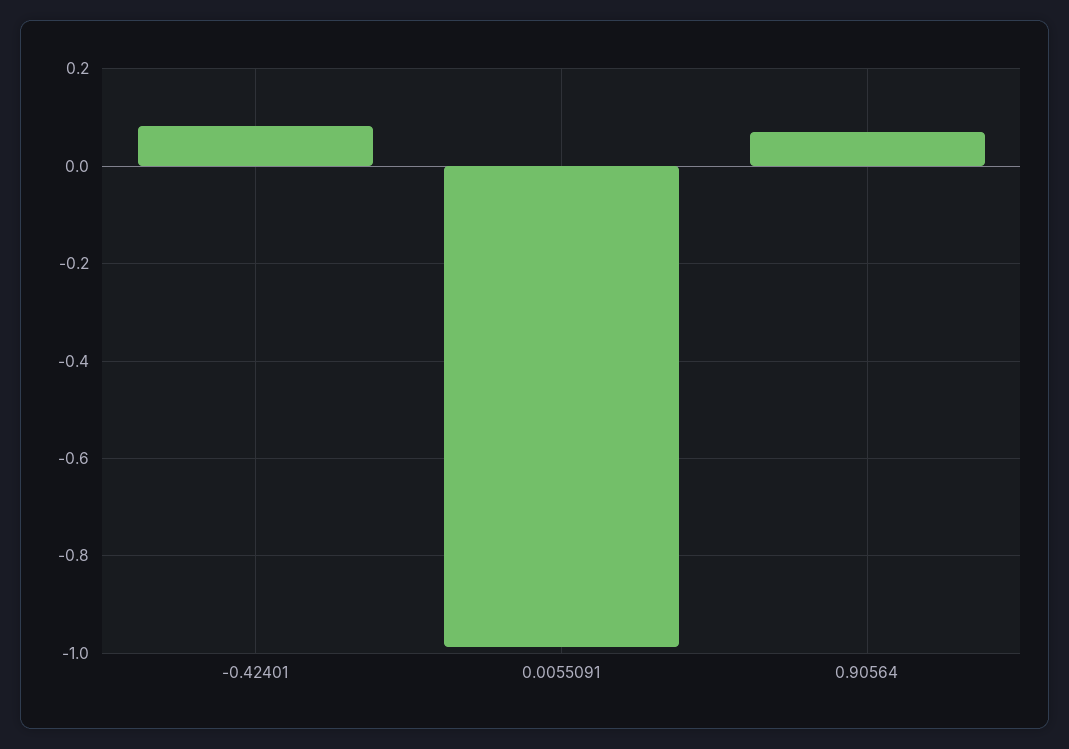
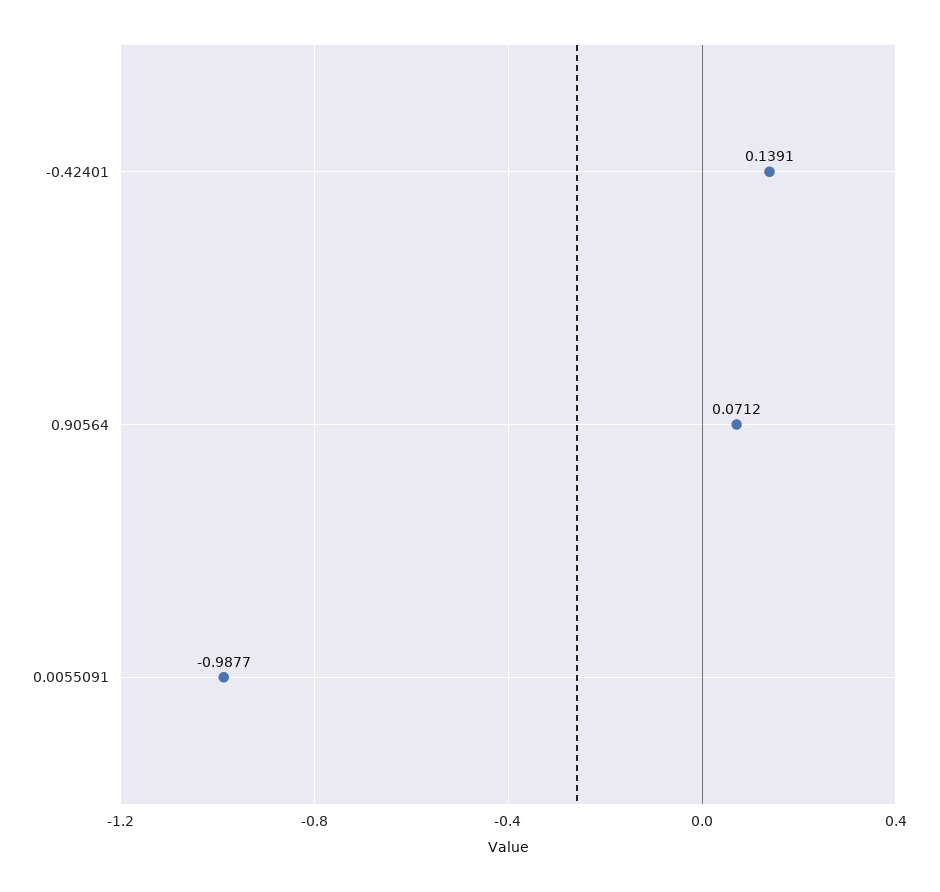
-0.42401: 0.08 -> 0.1391

